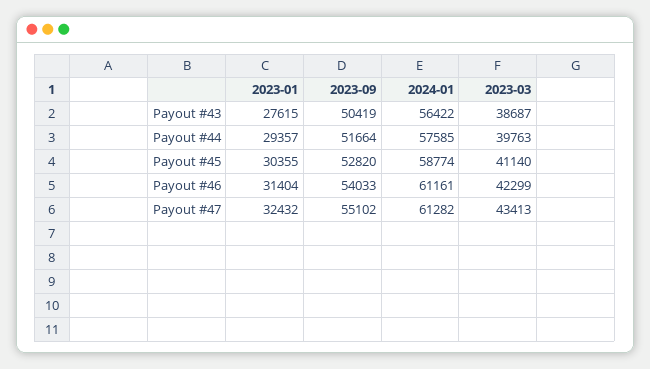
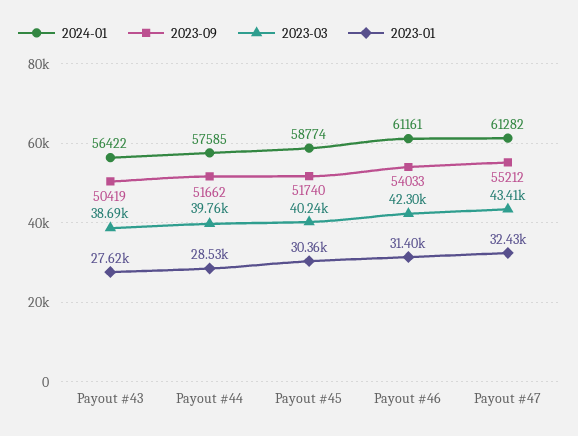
2023-01, Payout #44: 29357 -> 28530
2023-09, Payout #44: 51664 -> 51662
2023-09, Payout #45: 52820 -> 51740
2023-03, Payout #45: 41140 -> 40240
2023-09, Payout #47: 55102 -> 55212

